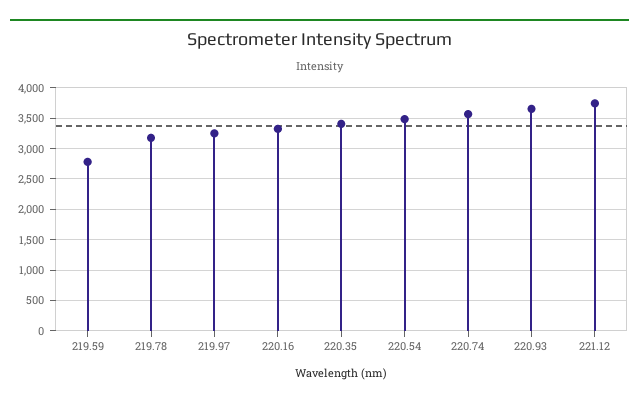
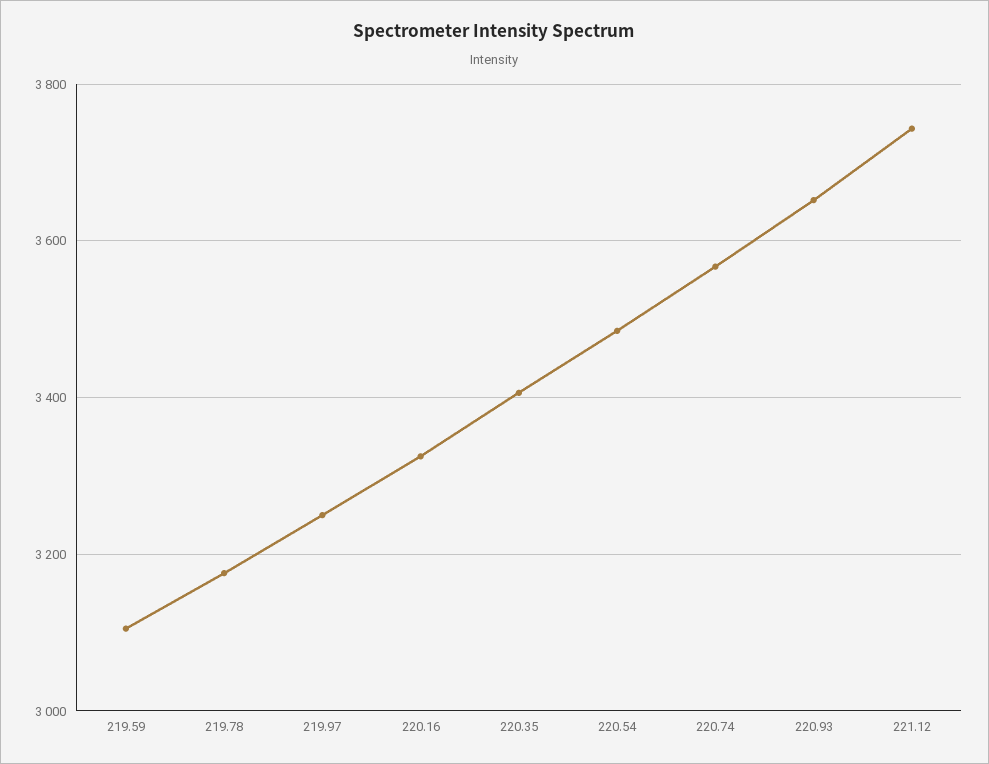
219.59: 2800 -> 3100

